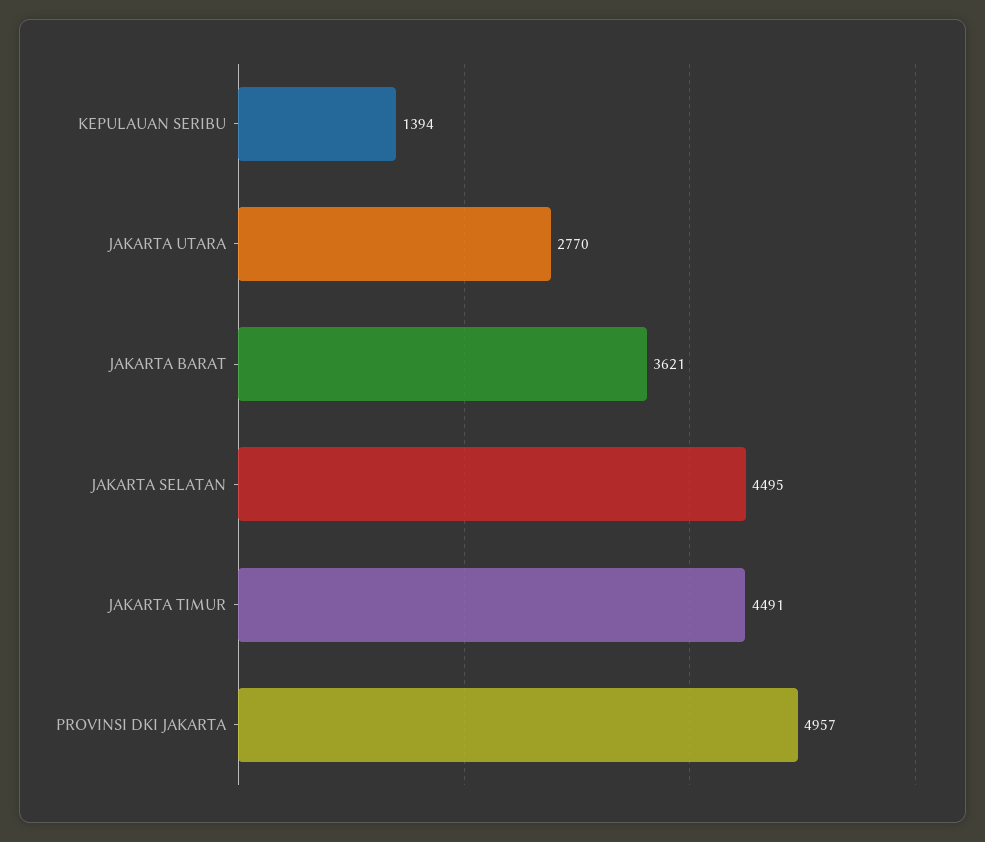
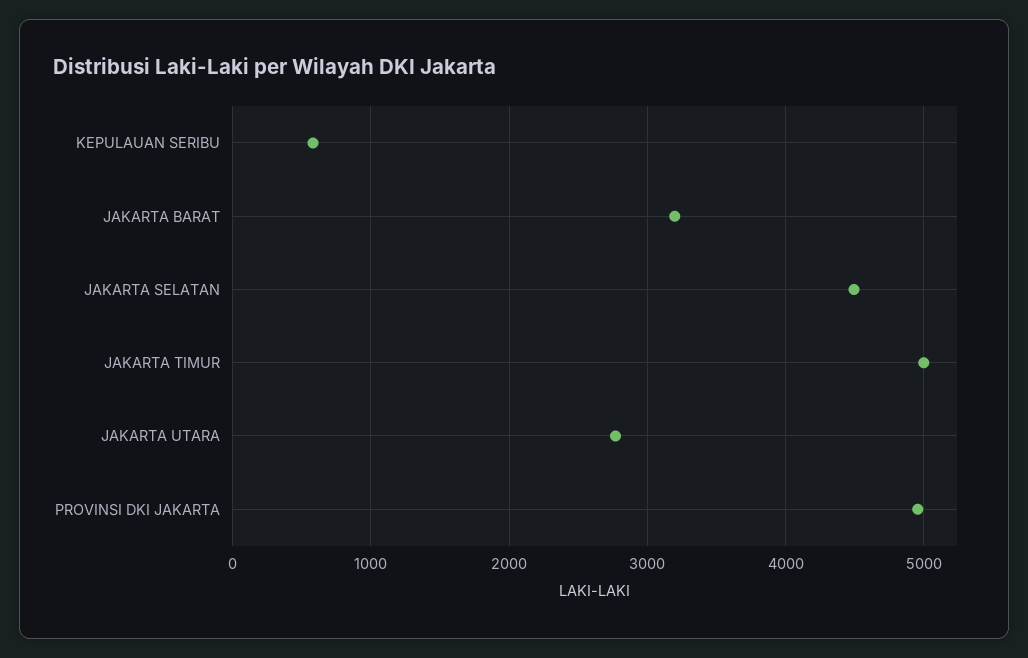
KEPULAUAN SERIBU: 1394 -> 600
JAKARTA BARAT: 3621 -> 3200
JAKARTA TIMUR: 4491 -> 5000

